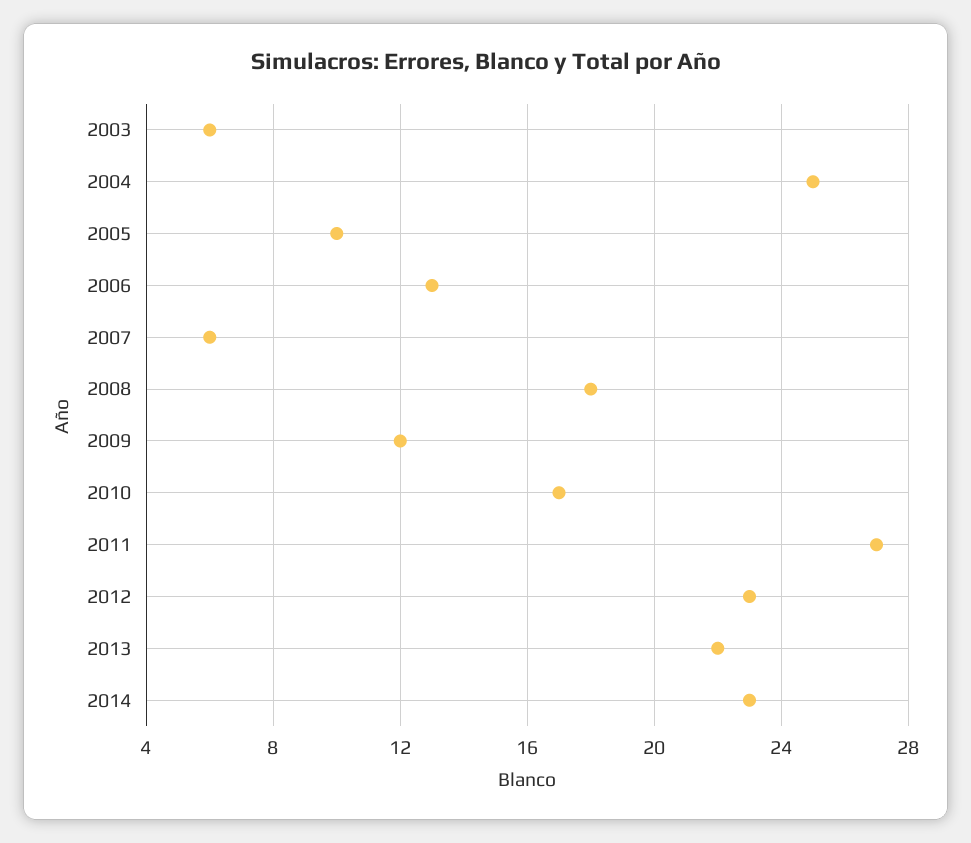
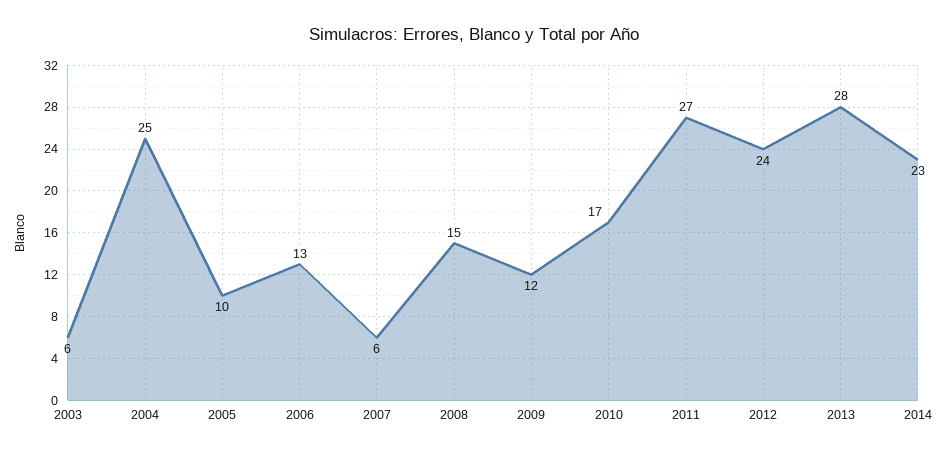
2008: 18 -> 15
2012: 23 -> 24
2013: 22 -> 28

